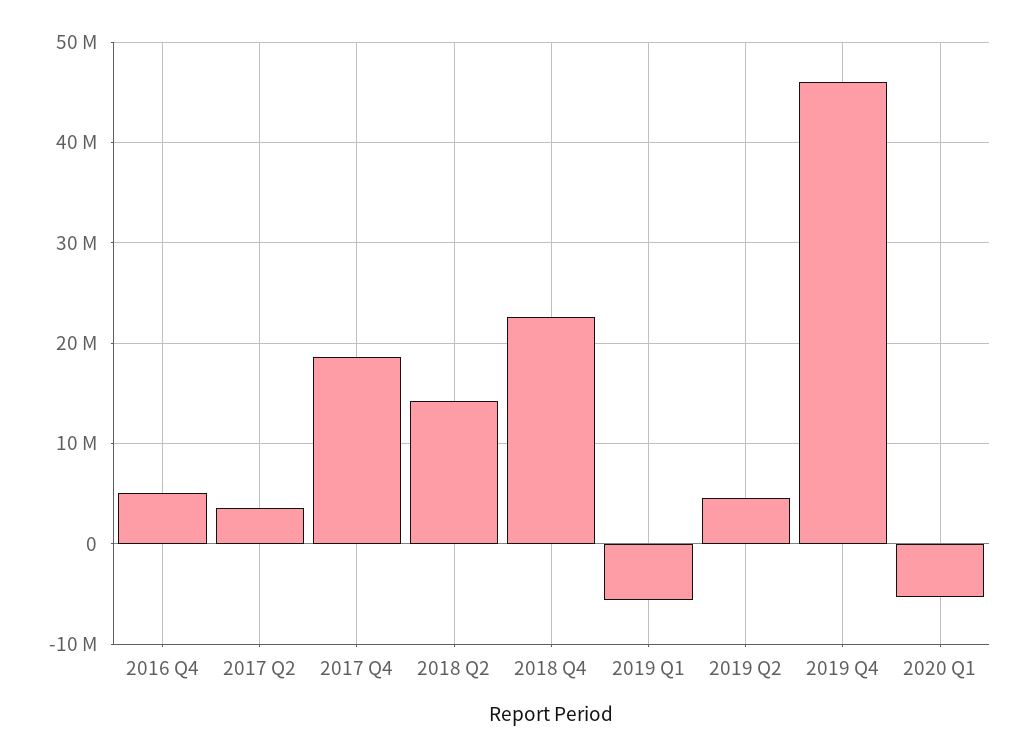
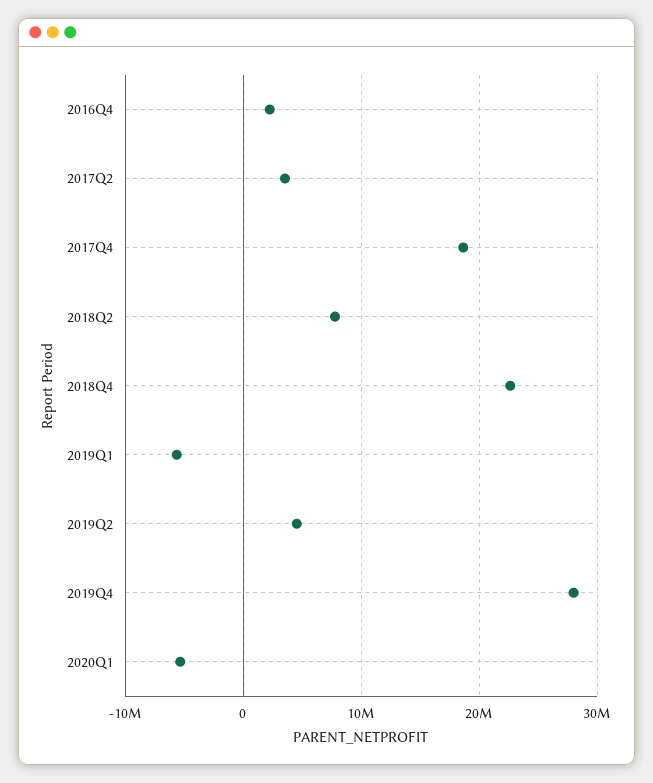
2016 Q4: 5000000 -> 2000000
2018 Q2: 14000000 -> 8000000
2019 Q4: 46000000 -> 28000000

